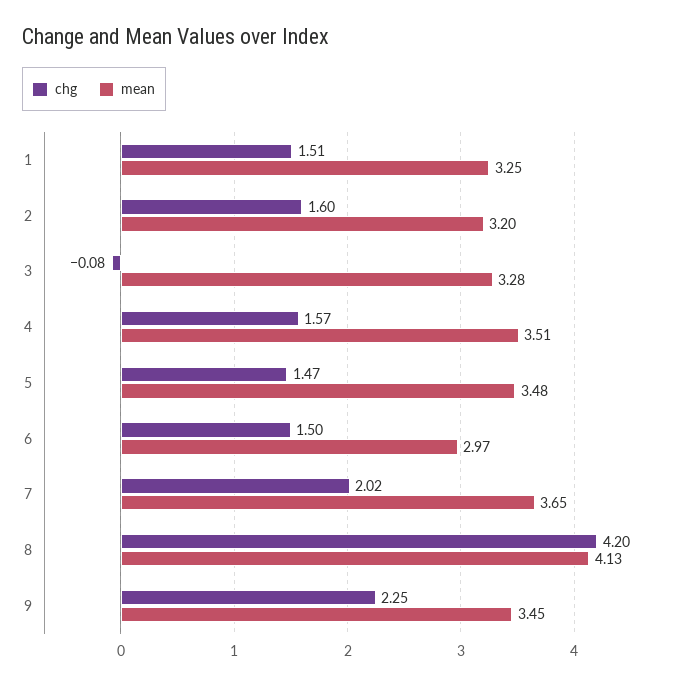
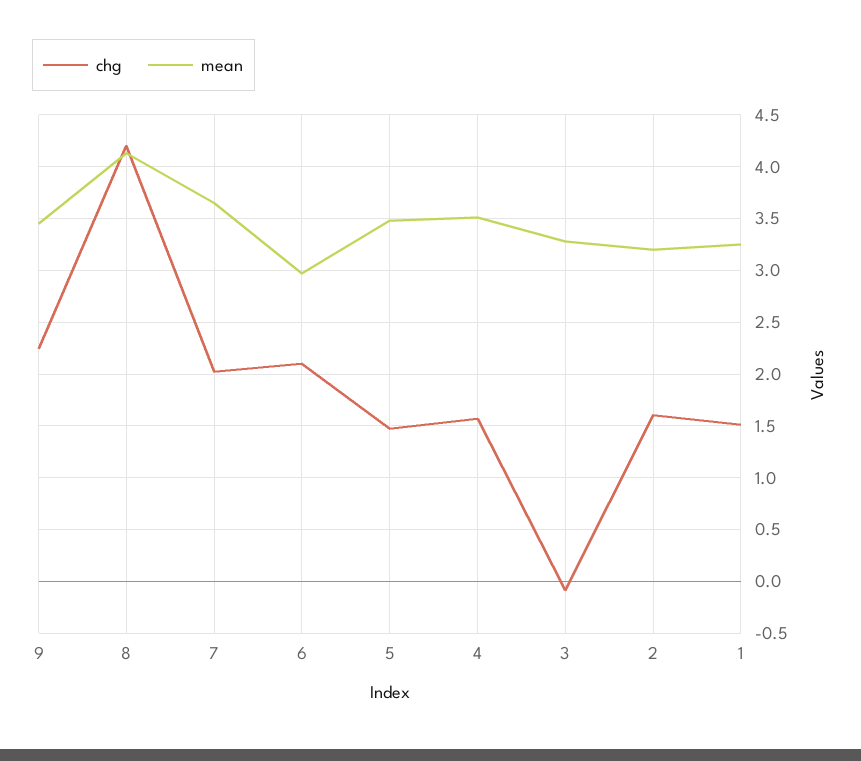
chg, 6: 1.5 -> 2.1

